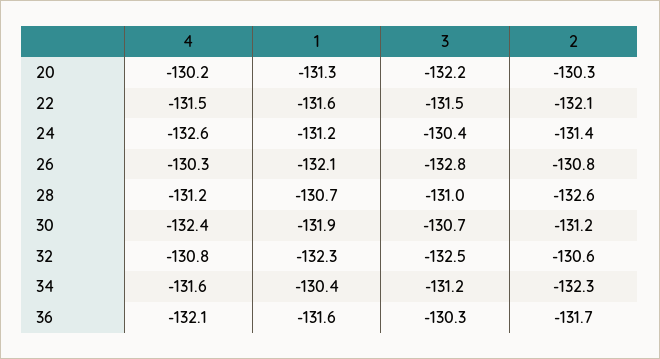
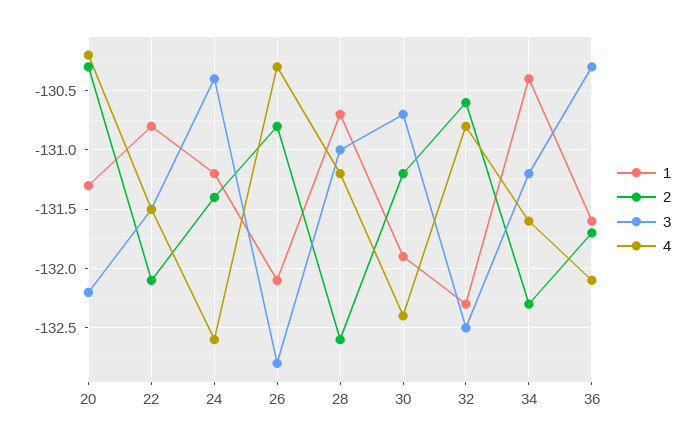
1, 22: -131.6 -> -130.8

